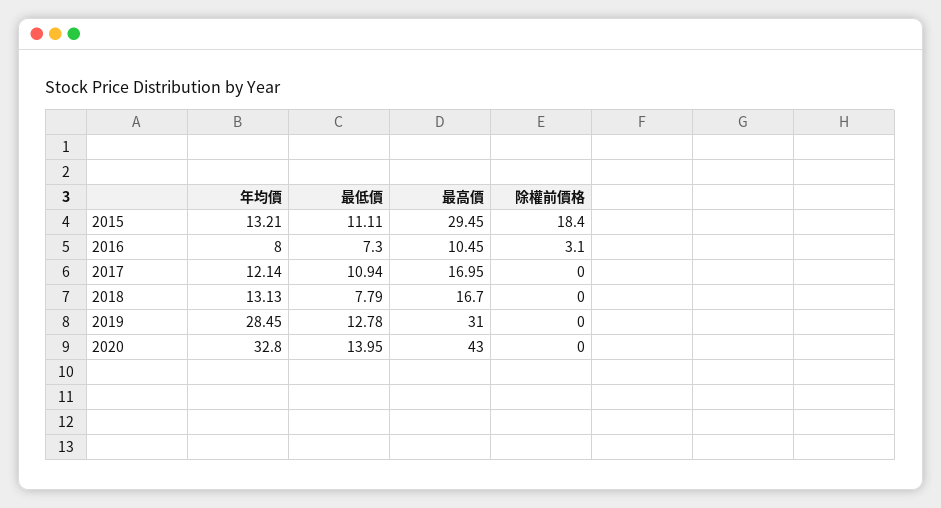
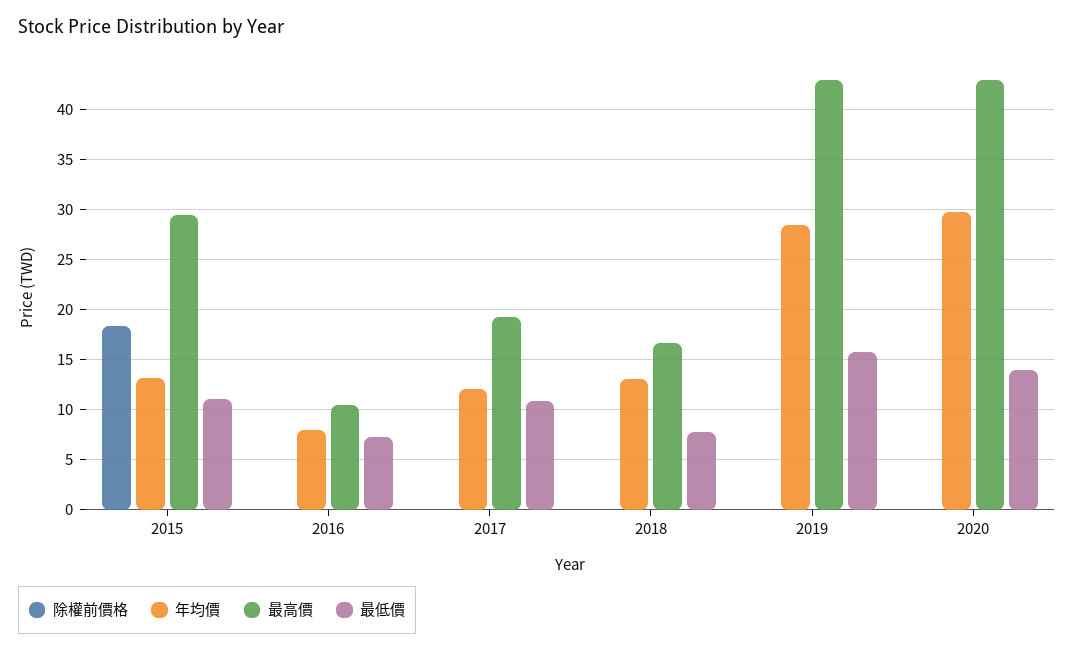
除權前價格, 2016: 3.1 -> 0
最高價, 2017: 16.95 -> 19
最低價, 2019: 12.78 -> 16
最高價, 2019: 31 -> 43
年均價, 2020: 32.8 -> 30

